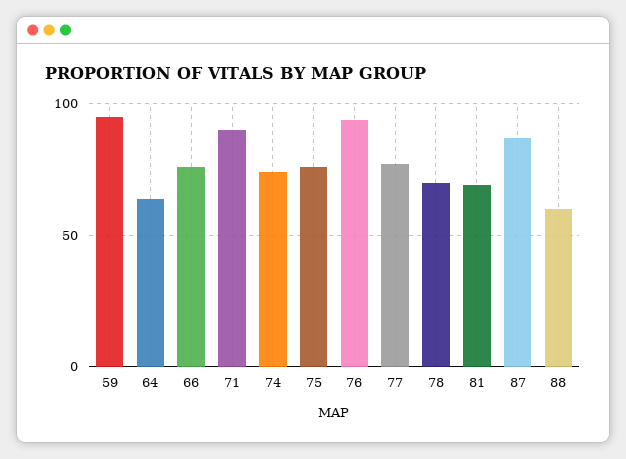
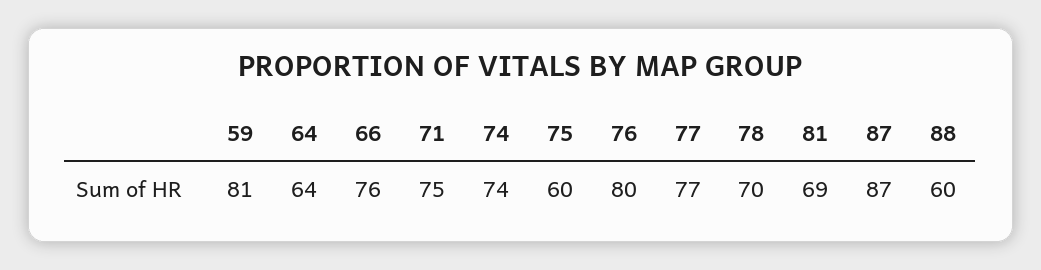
59: 95 -> 81
71: 90 -> 75
75: 75 -> 60
76: 95 -> 80

